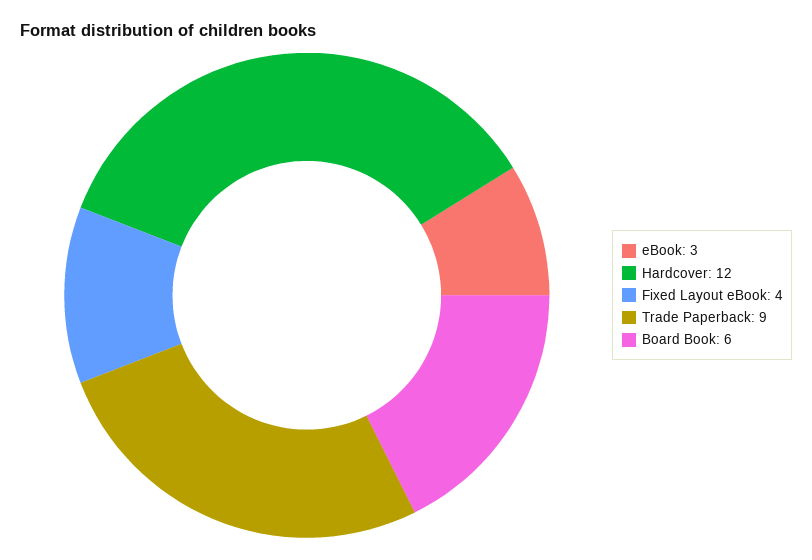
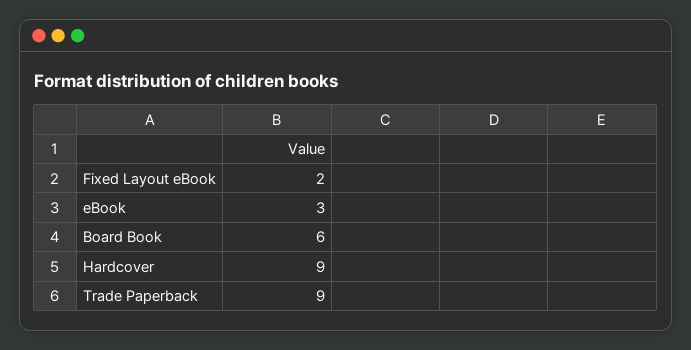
Hardcover: 12 -> 9
Fixed Layout eBook: 4 -> 2

